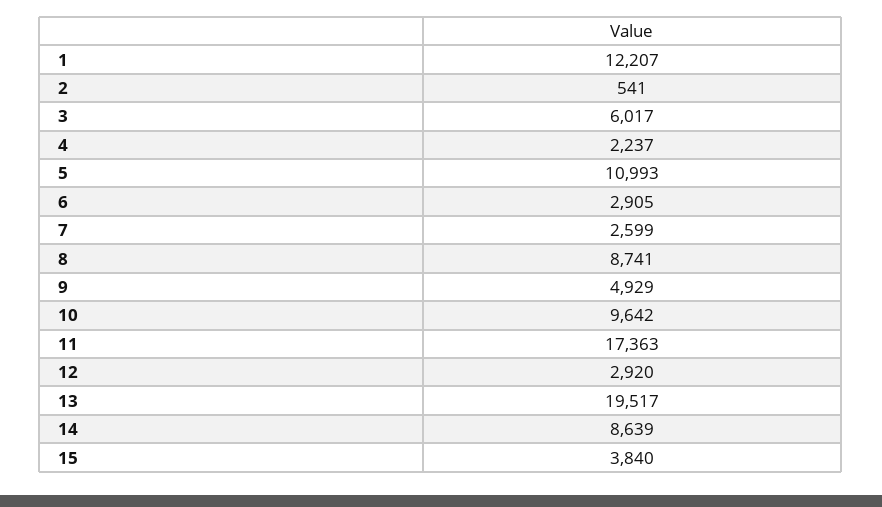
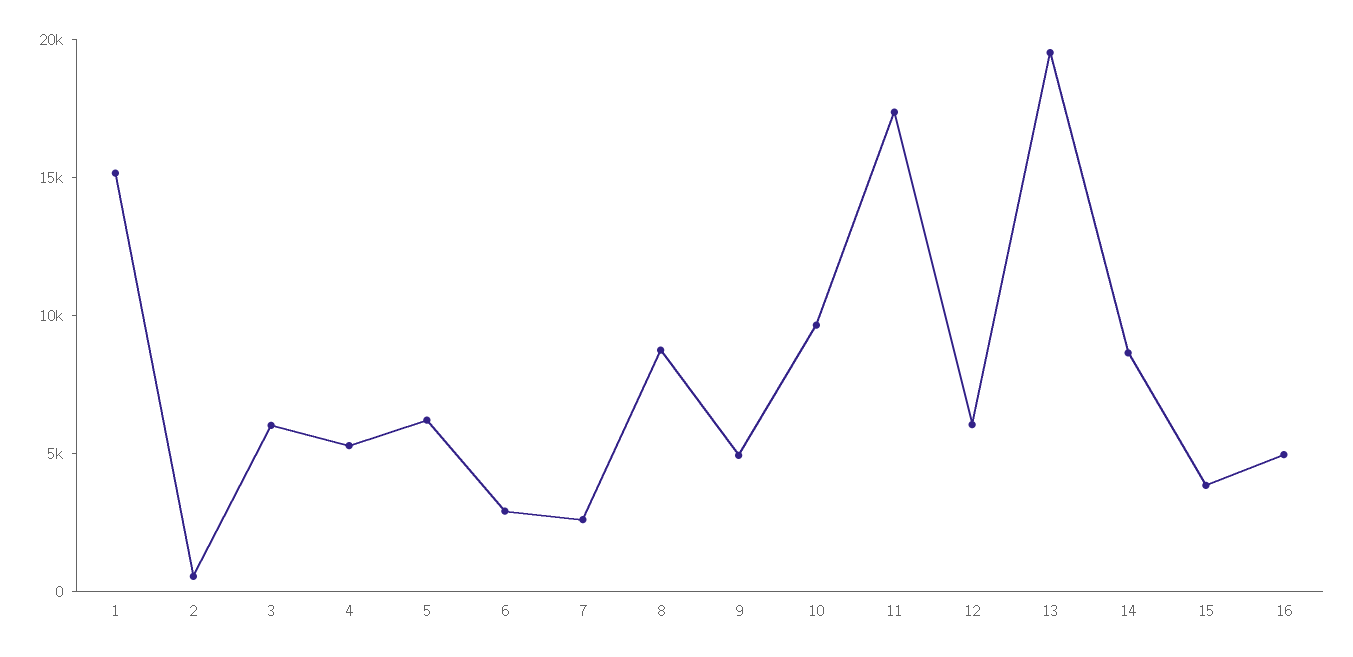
1: 12207 -> 15000
4: 2237 -> 5000
5: 10993 -> 6000
12: 2920 -> 6000
16: none -> 5000

